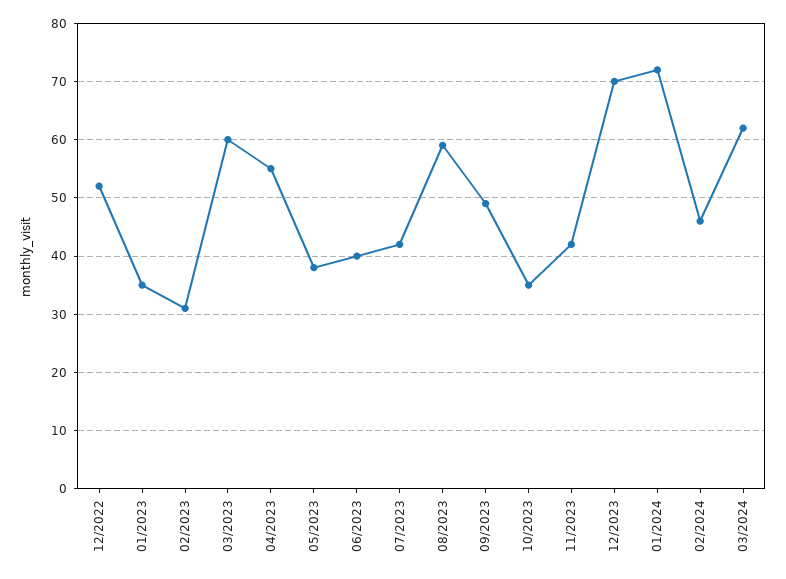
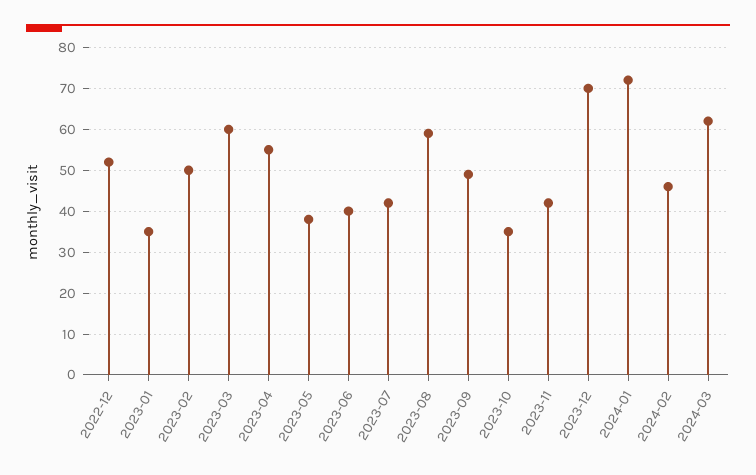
02/2023: 30 -> 50

